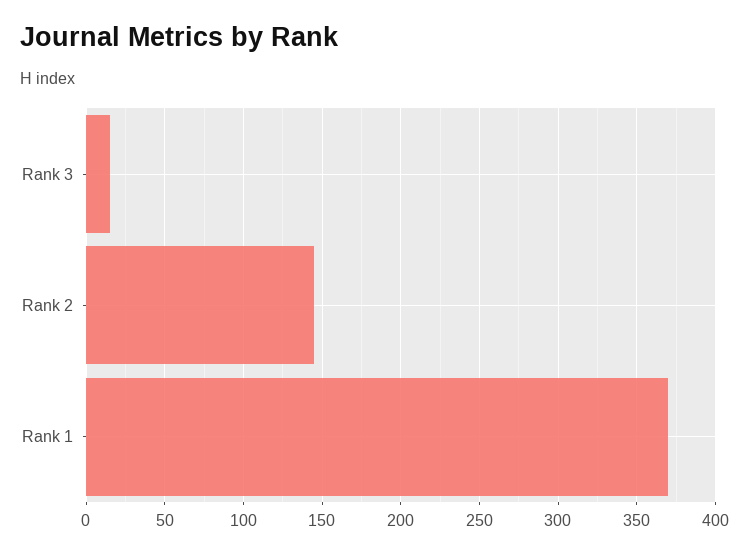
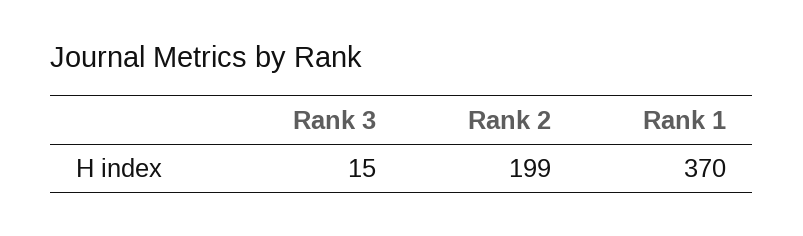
Rank 2: 145 -> 199

